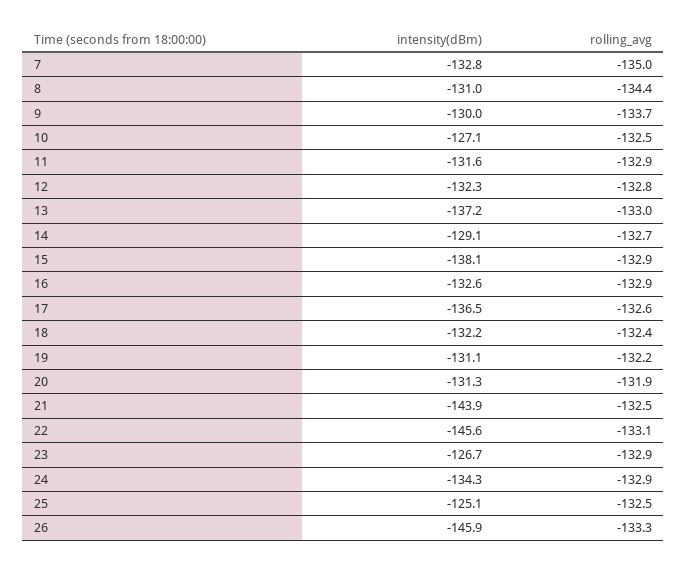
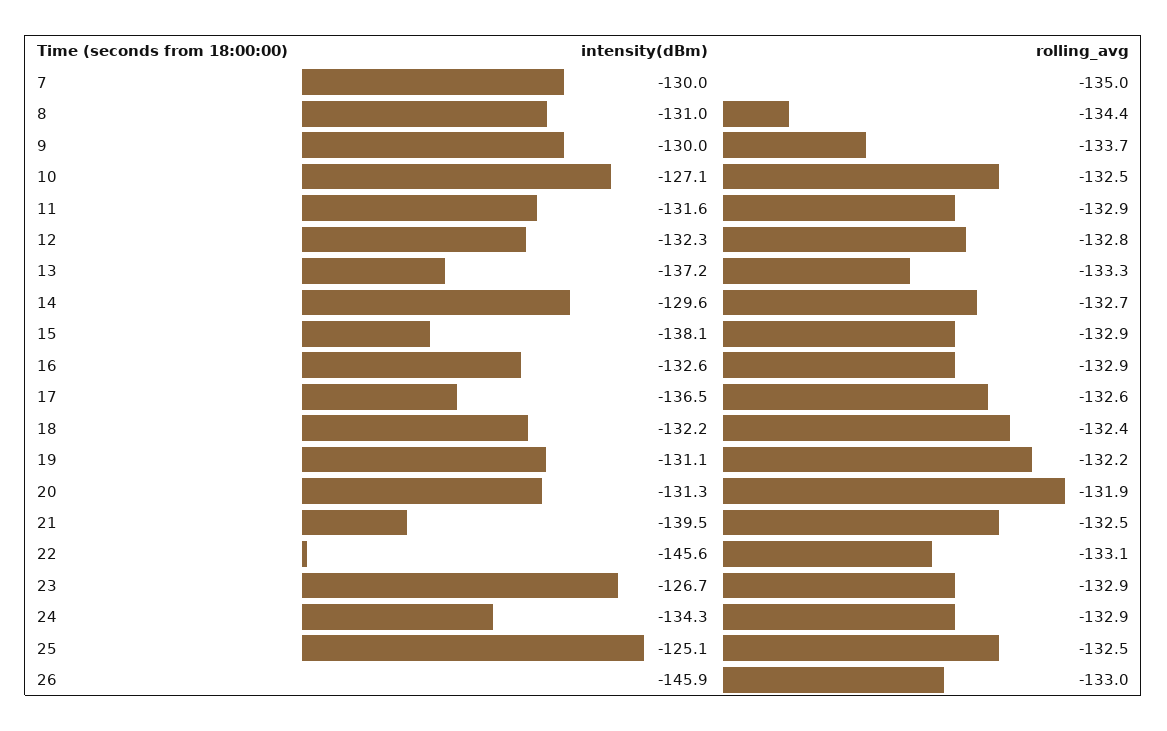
intensity(dBm), 7: -132.8 -> -130
rolling_avg, 13: -133 -> -133.3
intensity(dBm), 14: -129.1 -> -129.6
intensity(dBm), 21: -143.9 -> -139.5
rolling_avg, 26: -133.3 -> -133

